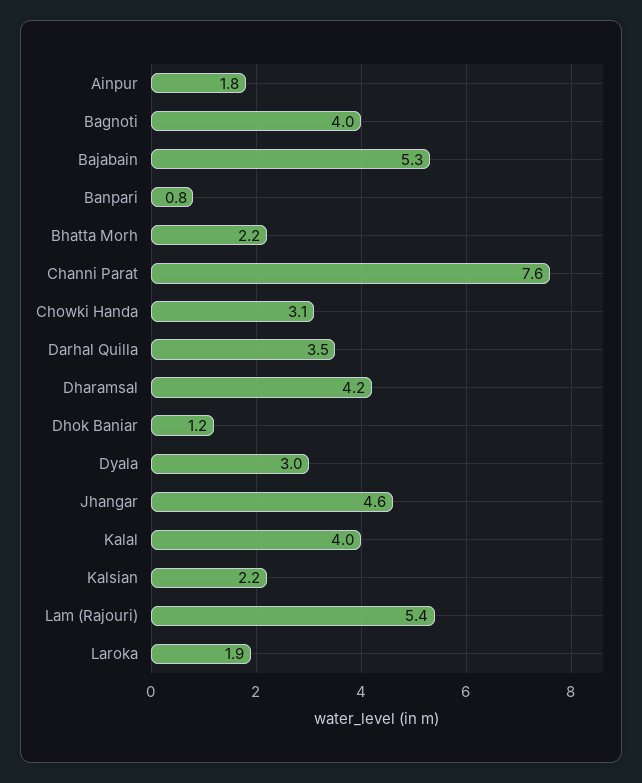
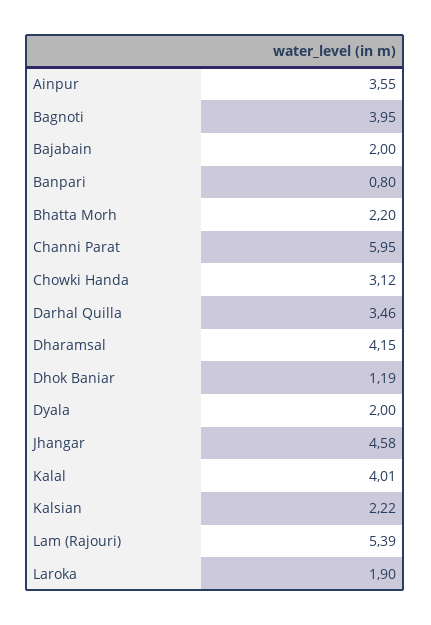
Ainpur: 1.8 -> 3.55
Bajabain: 5.3 -> 2
Channi Parat: 7.6 -> 5.95
Dyala: 3 -> 2

